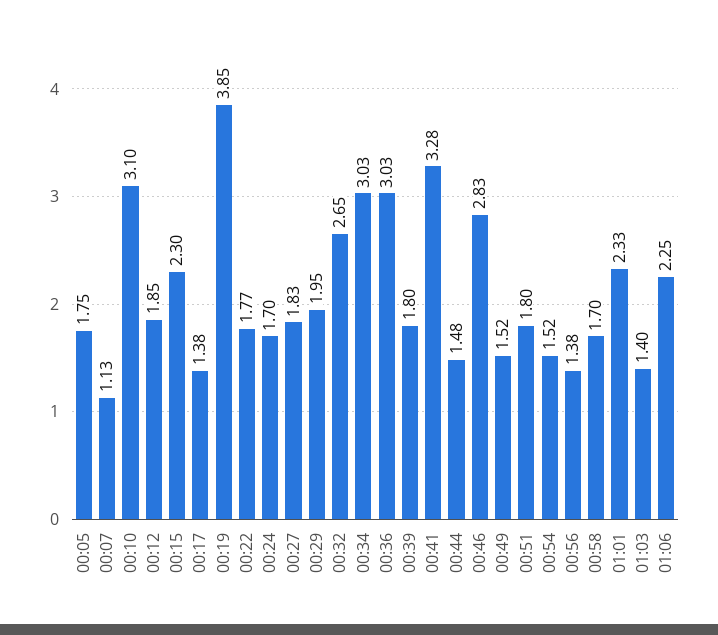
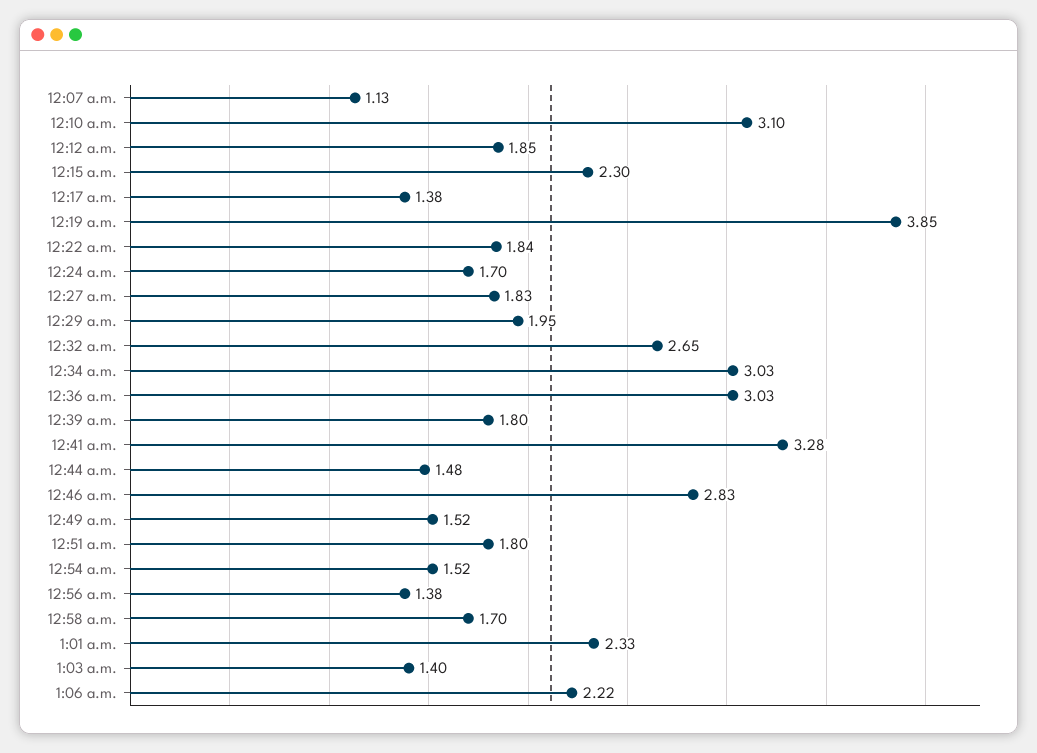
00:05: 1.75 -> none
00:22: 1.77 -> 1.84
01:06: 2.25 -> 2.22

